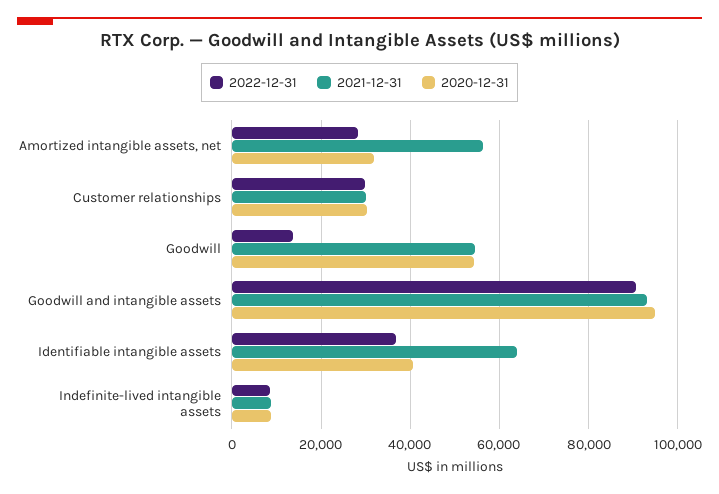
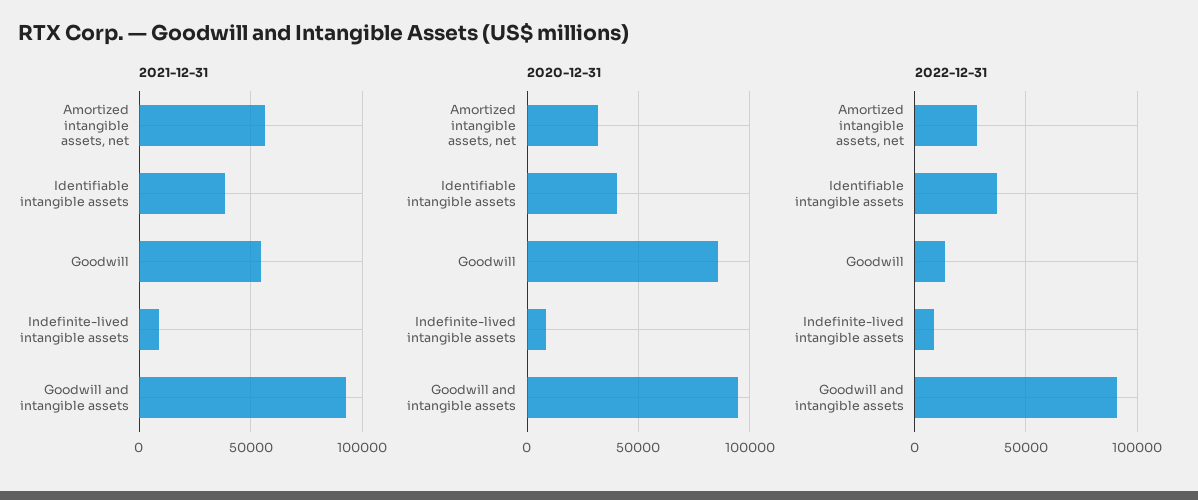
2022-12-31, Customer relationships: 30000 -> none
2021-12-31, Customer relationships: 30000 -> none
2020-12-31, Customer relationships: 30000 -> none
2020-12-31, Goodwill: 54000 -> 85000
2021-12-31, Identifiable intangible assets: 64000 -> 40000

